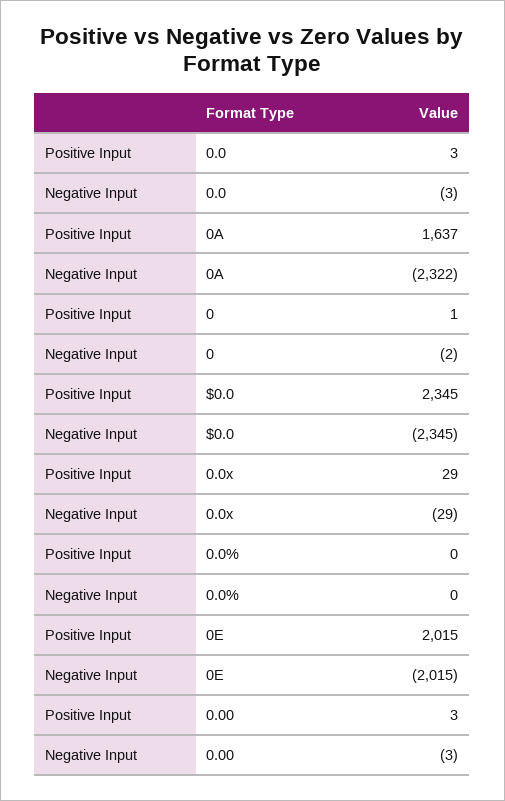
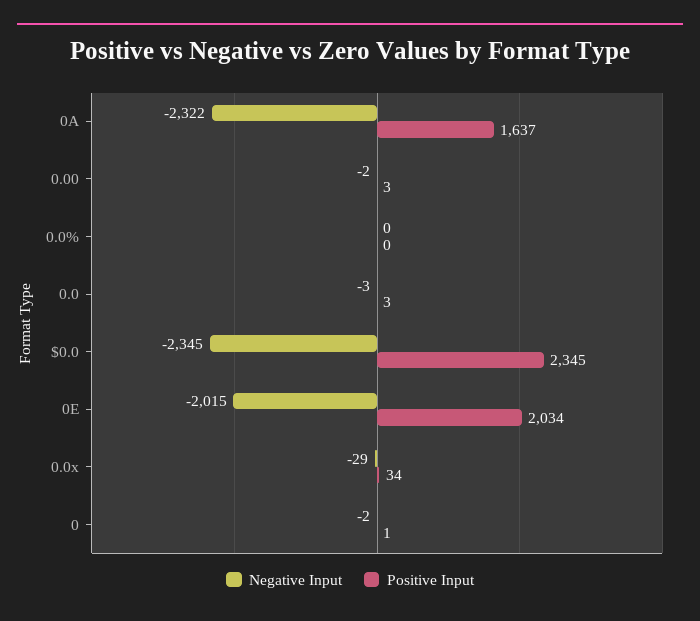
Positive Input, 0.0x: 29 -> 34
Positive Input, 0E: 2015 -> 2034
Negative Input, 0.00: -3 -> -2

